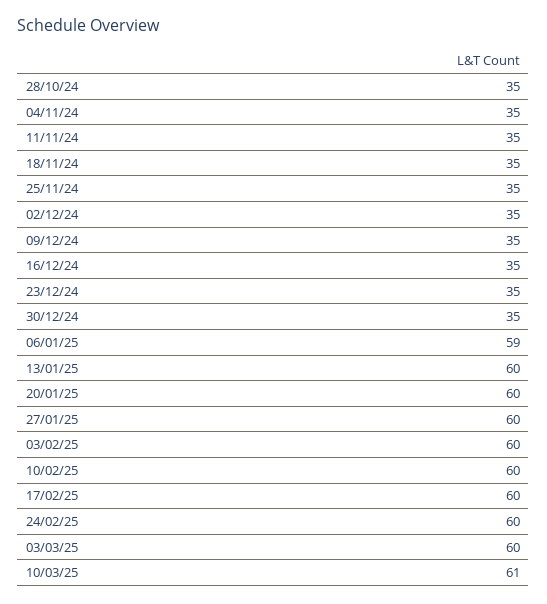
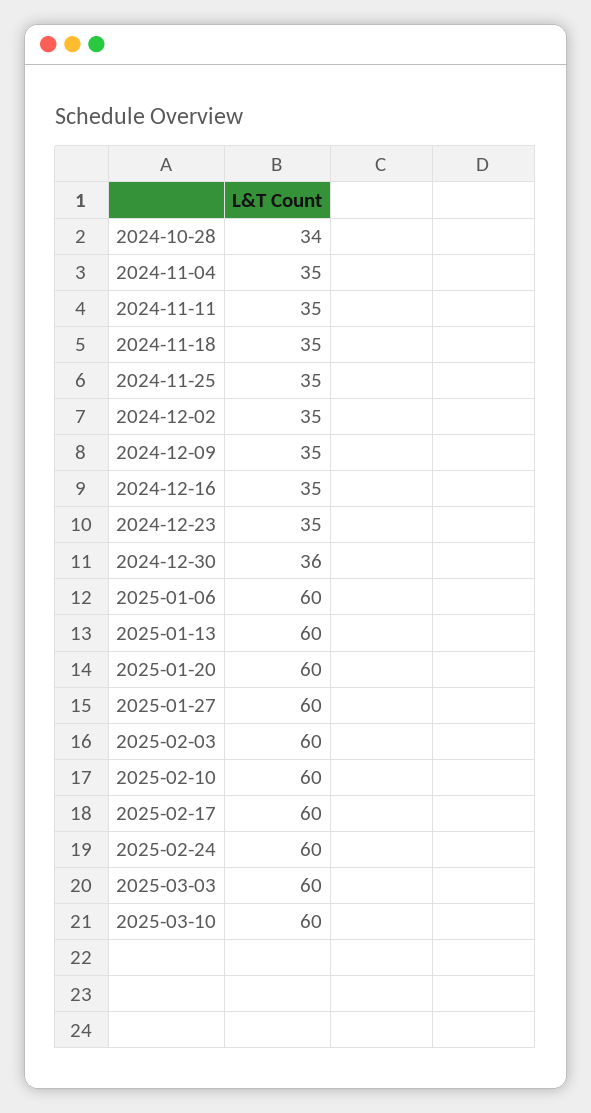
28/10/24: 35 -> 34
30/12/24: 35 -> 36
06/01/25: 59 -> 60
10/03/25: 61 -> 60

